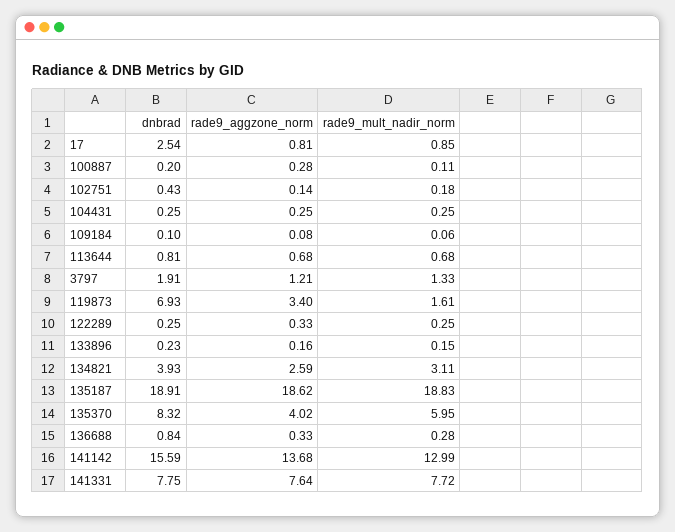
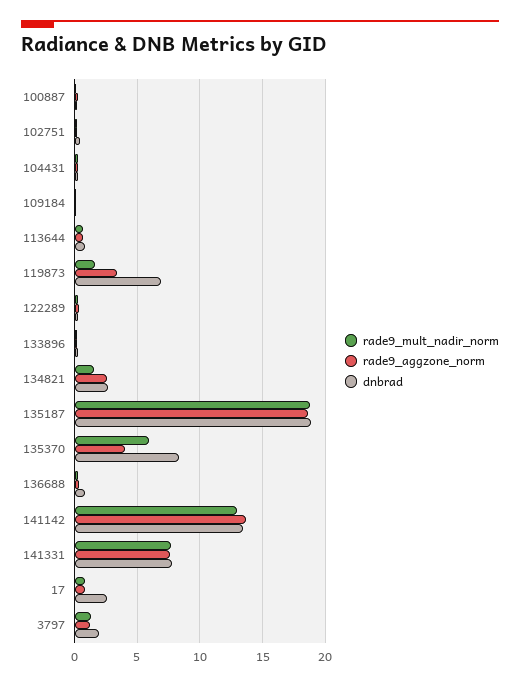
dnbrad, 134821: 3.93 -> 2.5
rade9_mult_nadir_norm, 134821: 3.11 -> 1.5
dnbrad, 141142: 15.59 -> 13.5

